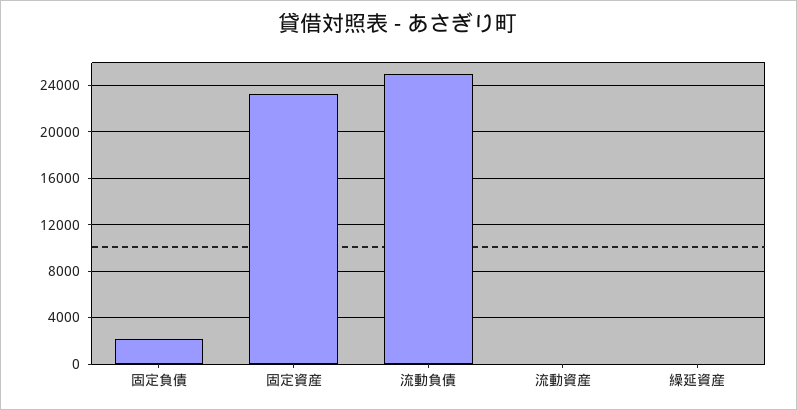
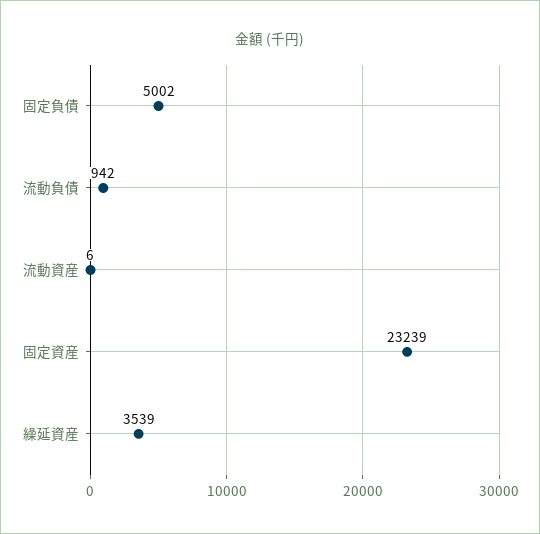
固定負債: 2000 -> 5002
流動負債: 25000 -> 942
繰延資産: 0 -> 3539

